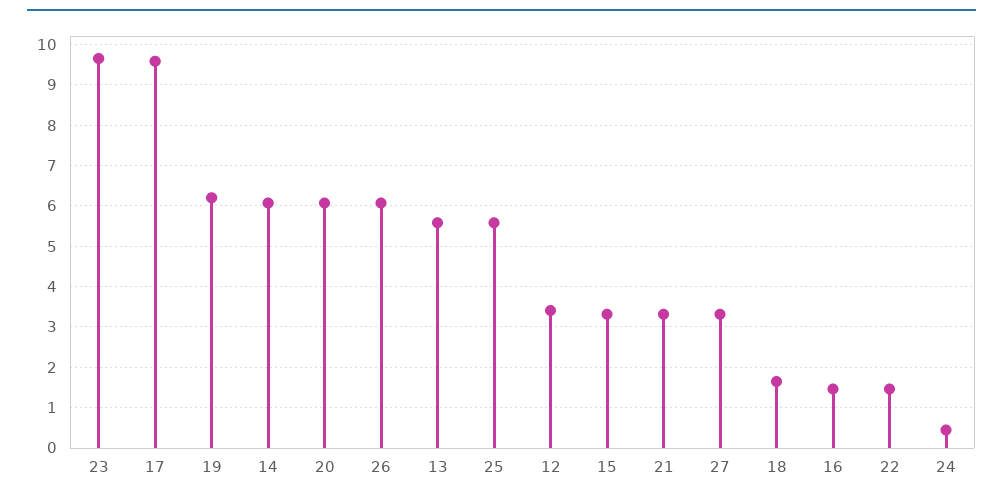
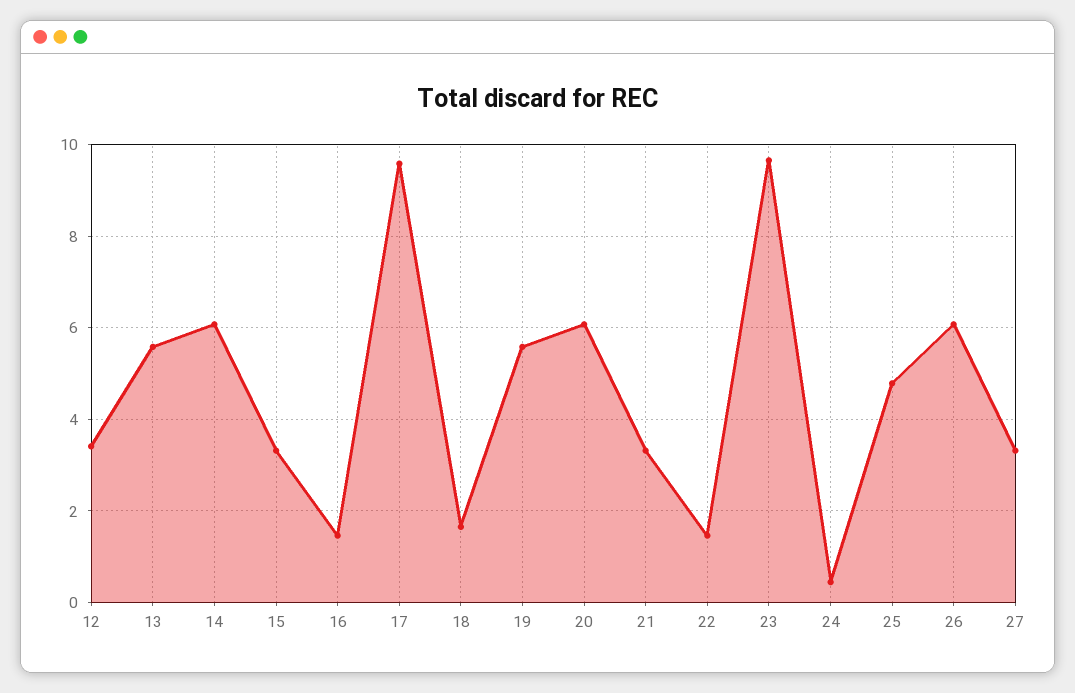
19: 6.2 -> 5.6
25: 5.6 -> 4.8

